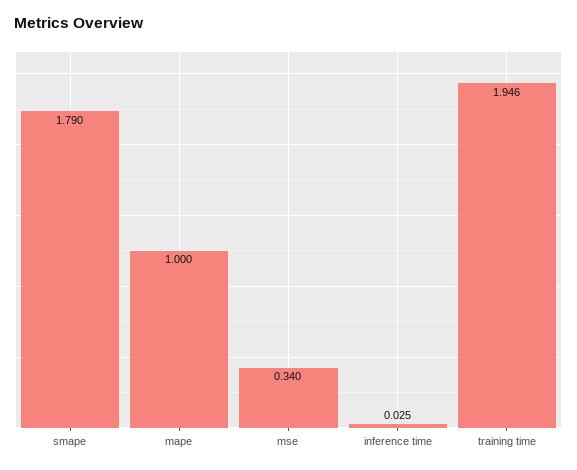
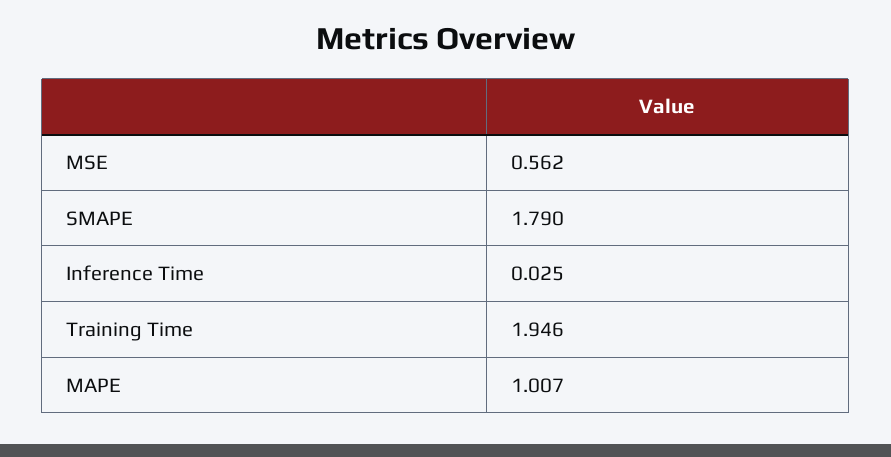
mape: 1 -> 1.007
mse: 0.34 -> 0.562

